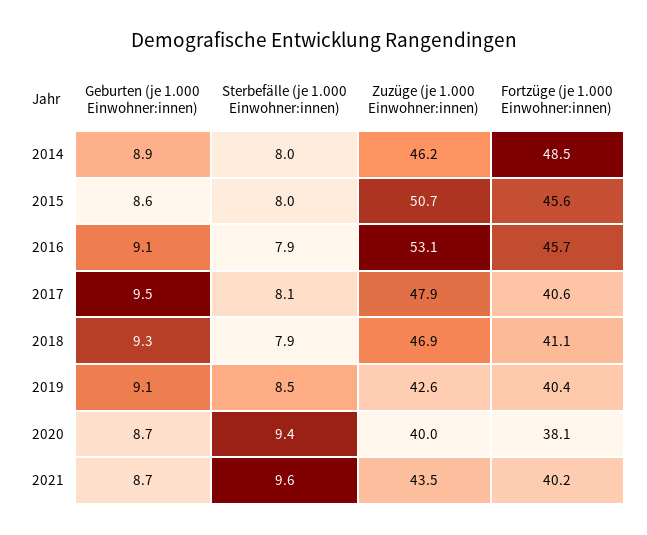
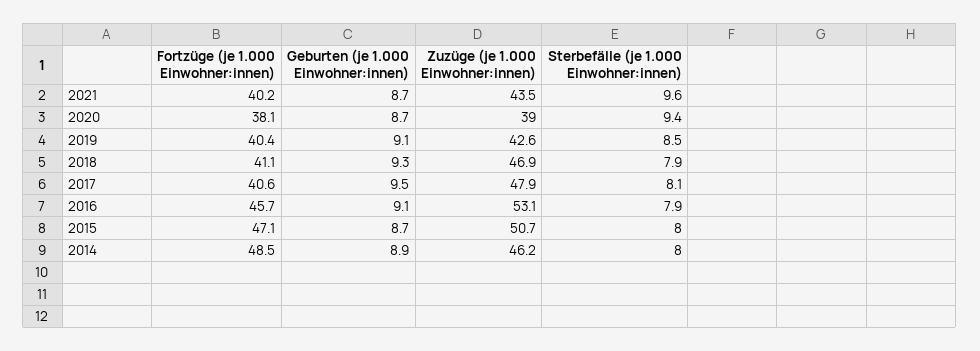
Geburten (je 1.000 Einwohner:innen), 2015: 8.6 -> 8.7
Fortzüge (je 1.000 Einwohner:innen), 2015: 45.6 -> 47.1
Zuzüge (je 1.000 Einwohner:innen), 2020: 40 -> 39

